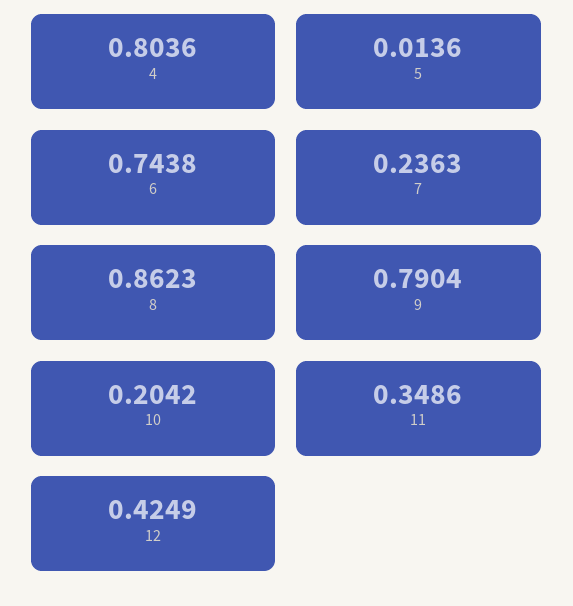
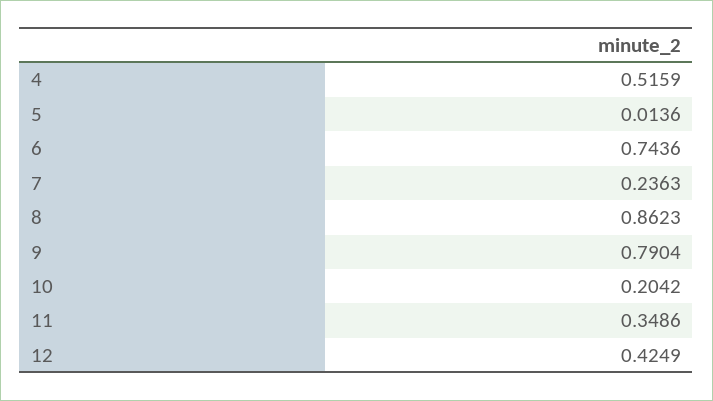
4: 0.8036 -> 0.5159
6: 0.7438 -> 0.7436

